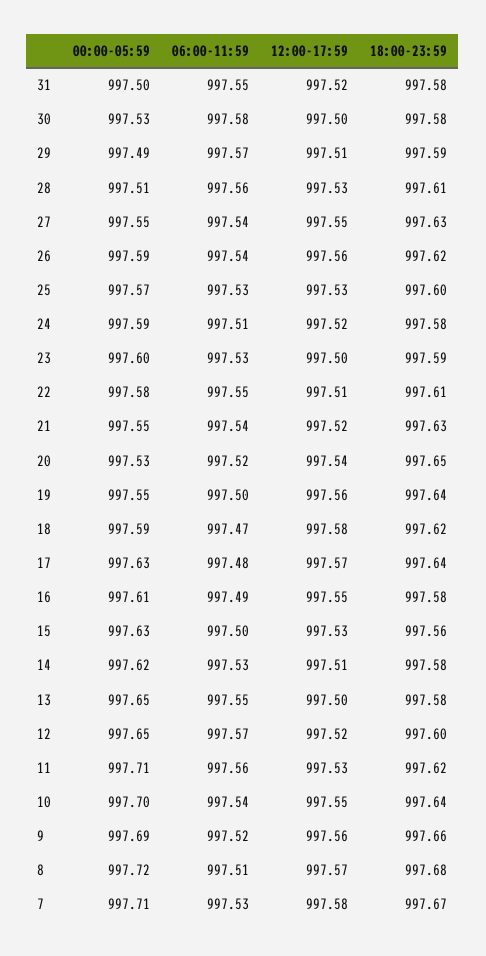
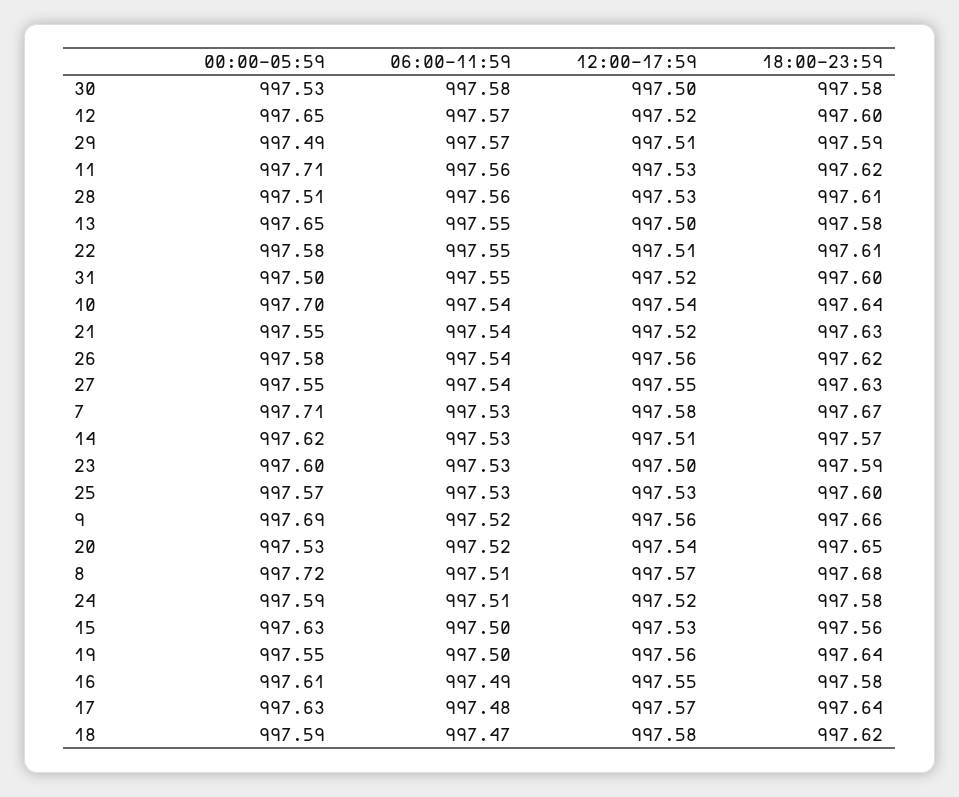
18:00-23:59, 31: 997.58 -> 997.6
00:00-05:59, 26: 997.59 -> 997.58
18:00-23:59, 14: 997.58 -> 997.57
12:00-17:59, 10: 997.55 -> 997.54

